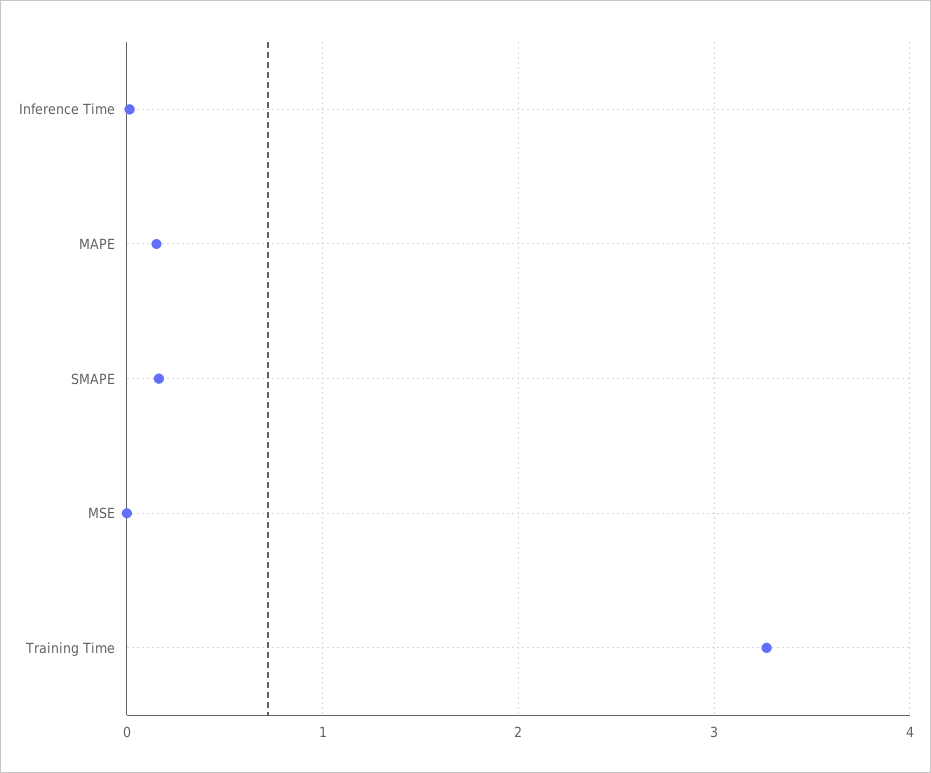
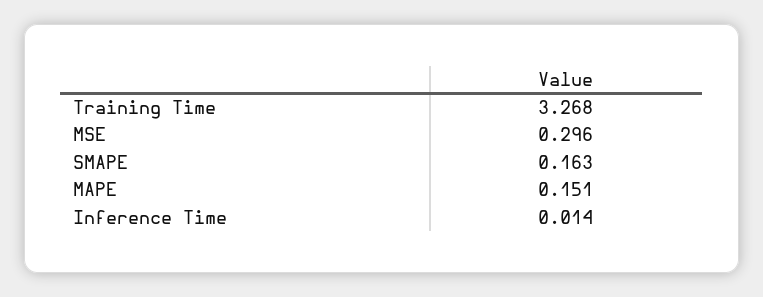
MSE: 0 -> 0.296

